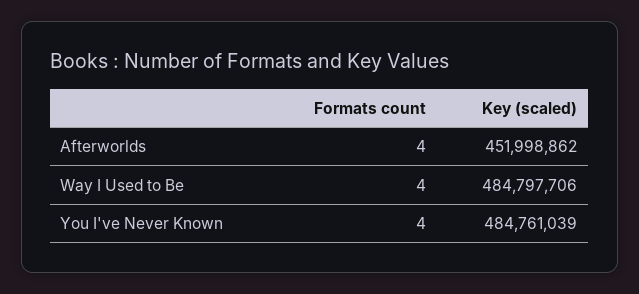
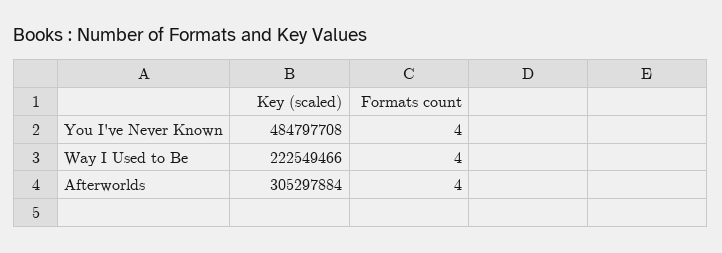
Key (scaled), Afterworlds: 451998862 -> 305297884
Key (scaled), Way I Used to Be: 484797706 -> 222549466
Key (scaled), You I've Never Known: 484761039 -> 484797708

